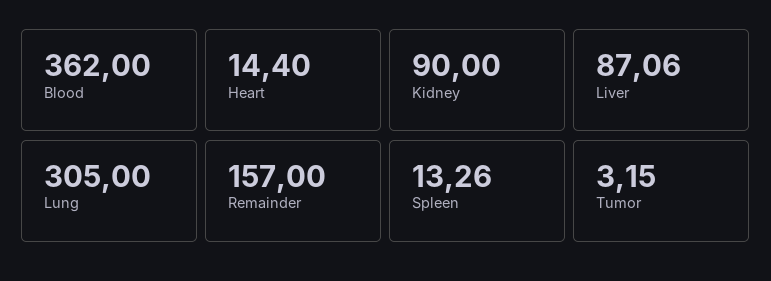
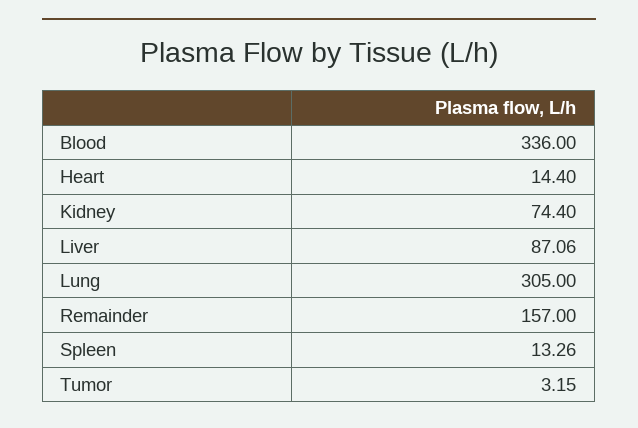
Blood: 362 -> 336
Kidney: 90 -> 74.4

